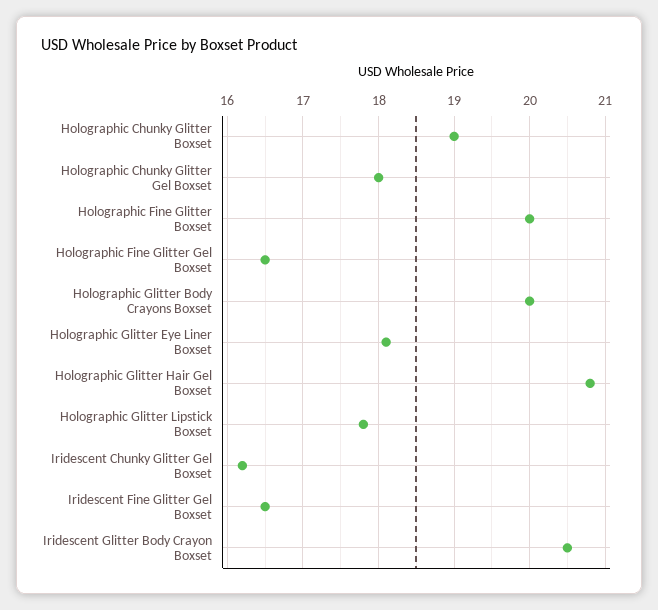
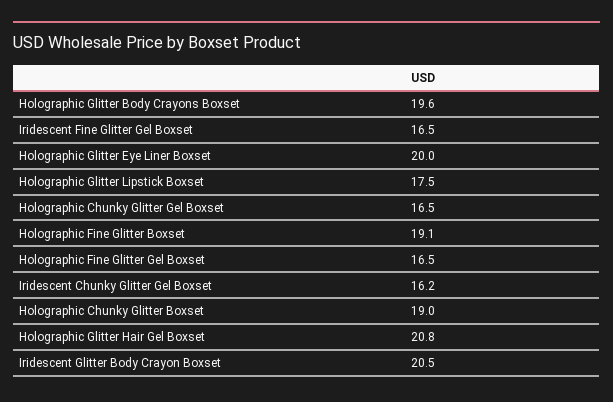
Holographic Chunky Glitter Gel Boxset: 18 -> 16.5
Holographic Fine Glitter Boxset: 20 -> 19.1
Holographic Glitter Body Crayons Boxset: 20 -> 19.6
Holographic Glitter Eye Liner Boxset: 18.1 -> 20
Holographic Glitter Lipstick Boxset: 17.8 -> 17.5

